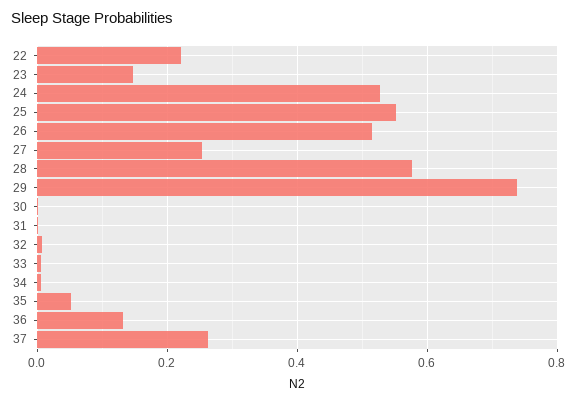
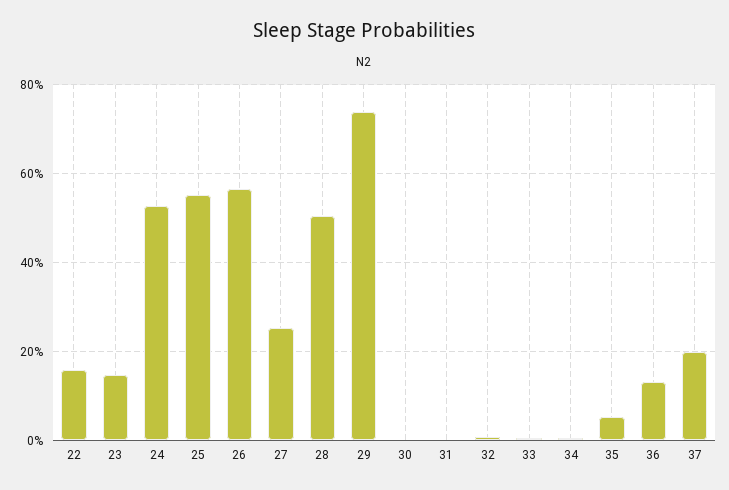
22: 0.22 -> 0.16
26: 0.52 -> 0.56
28: 0.58 -> 0.5
37: 0.26 -> 0.2

